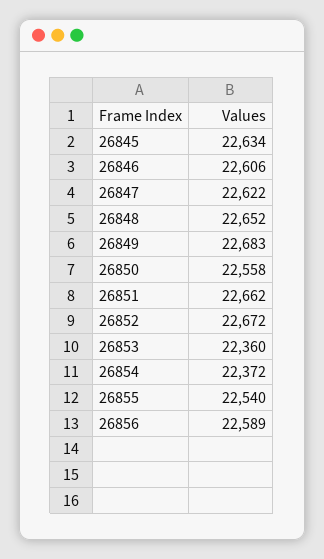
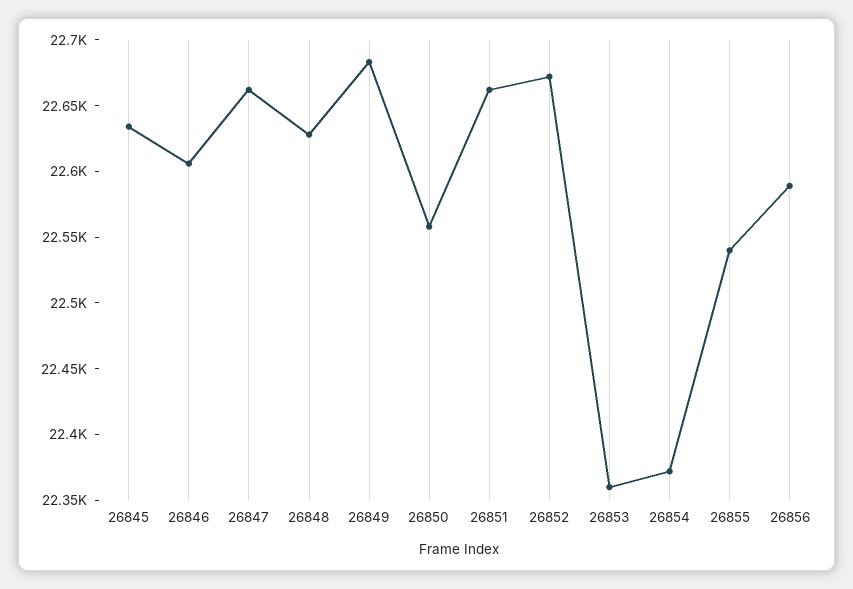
26847: 22622 -> 22660
26848: 22652 -> 22630

